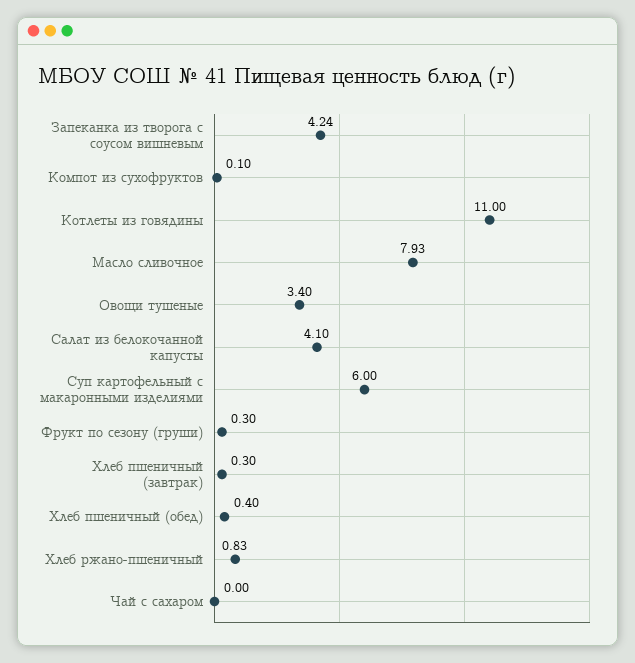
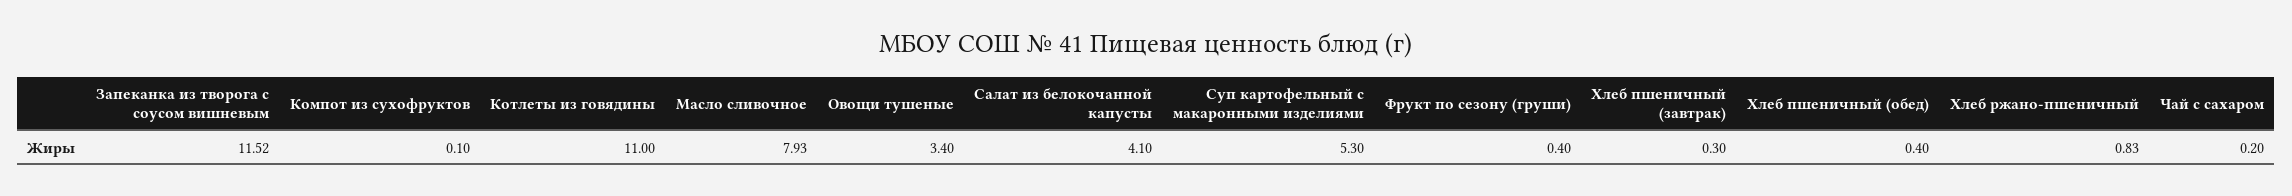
Запеканка из творога с соусом вишневым: 4.24 -> 11.52
Суп картофельный с макаронными изделиями: 6 -> 5.3
Фрукт по сезону (груши): 0.3 -> 0.4
Чай с сахаром: 0 -> 0.2

